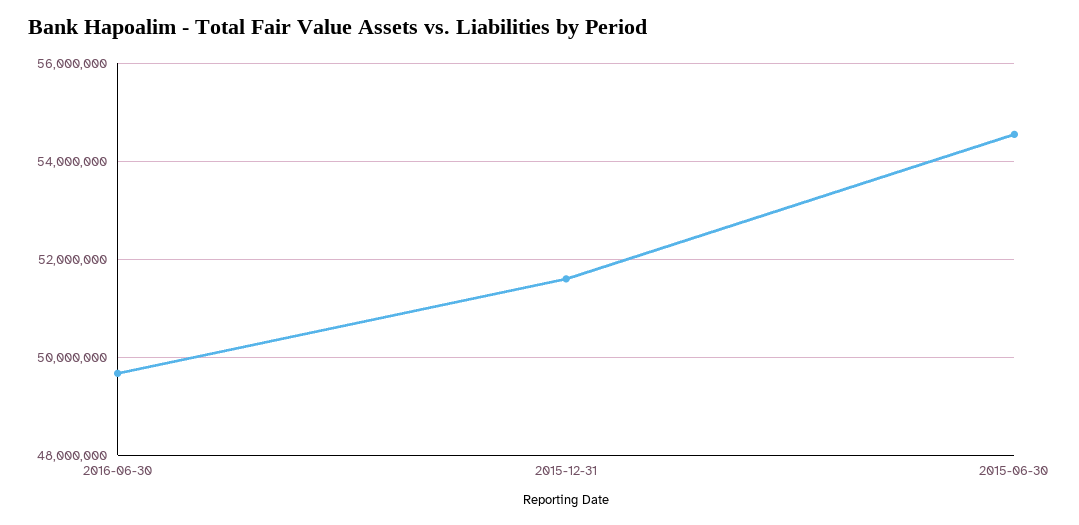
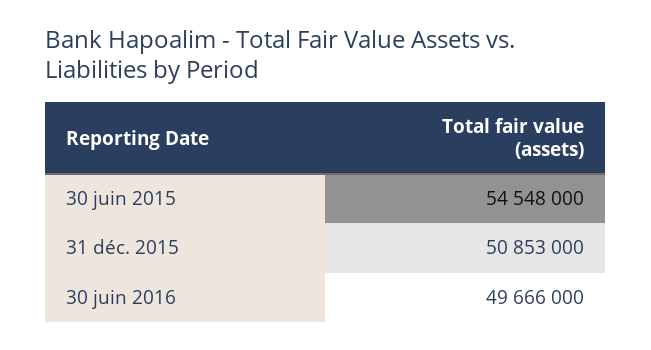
2015-12-31: 51600000 -> 50853000

